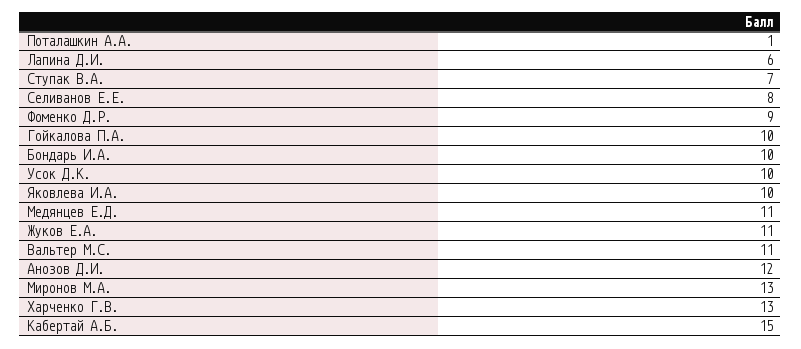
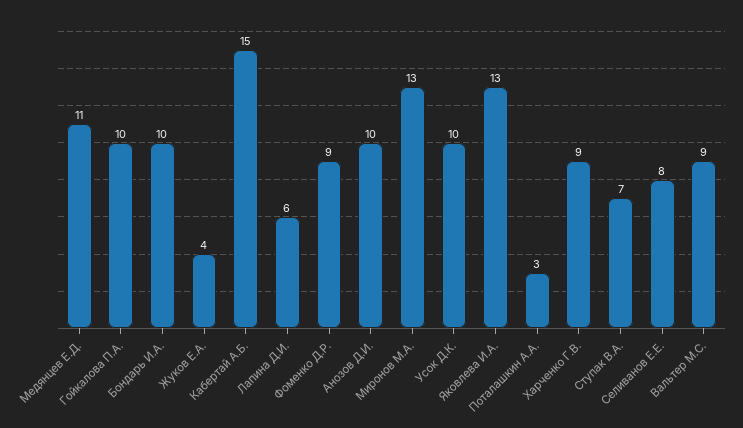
Поталашкин А.А.: 1 -> 3
Яковлева И.А.: 10 -> 13
Жуков Е.А.: 11 -> 4
Вальтер М.С.: 11 -> 9
Анозов Д.И.: 12 -> 10
Харченко Г.В.: 13 -> 9

